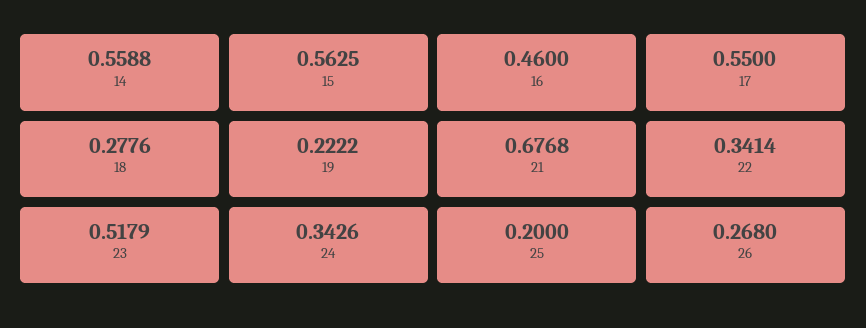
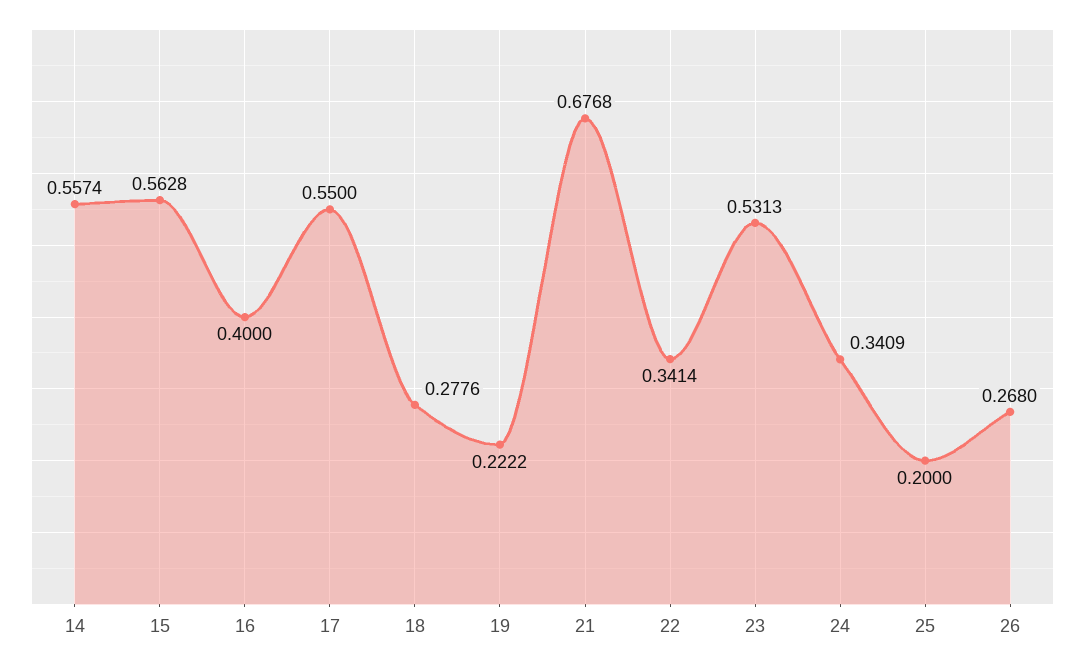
14: 0.5588 -> 0.5574
15: 0.5625 -> 0.5628
16: 0.46 -> 0.4
23: 0.5179 -> 0.5313
24: 0.3426 -> 0.3409

